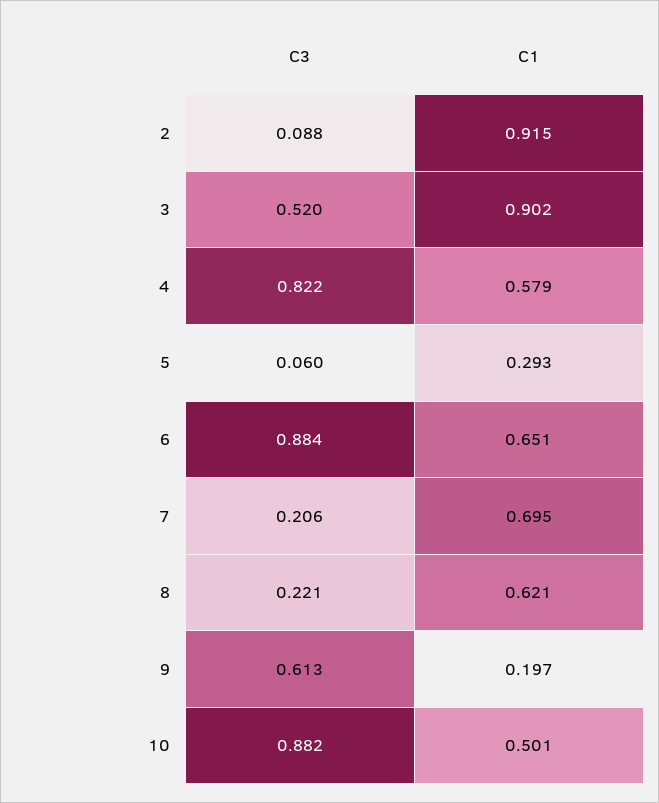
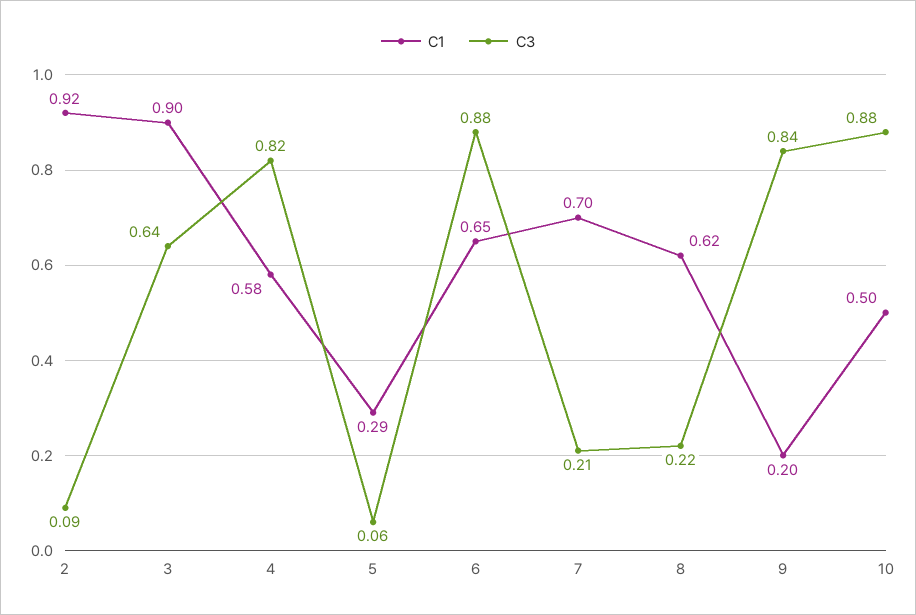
C3, 3: 0.52 -> 0.64
C3, 9: 0.613 -> 0.84

